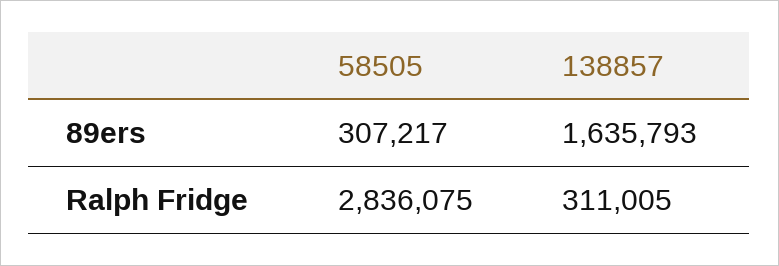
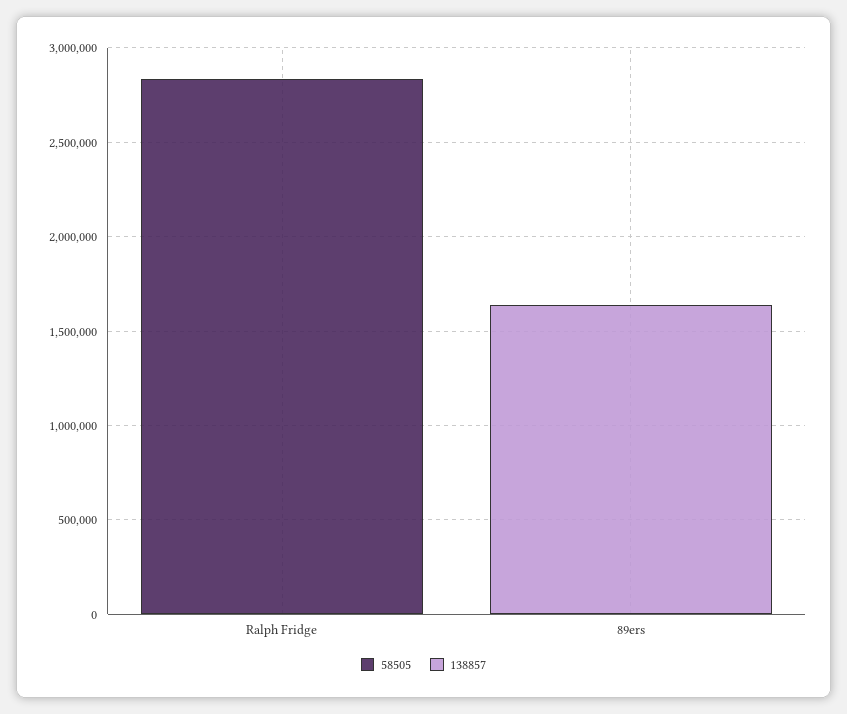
58505, 89ers: 307217 -> 0
138857, Ralph Fridge: 311005 -> 0

